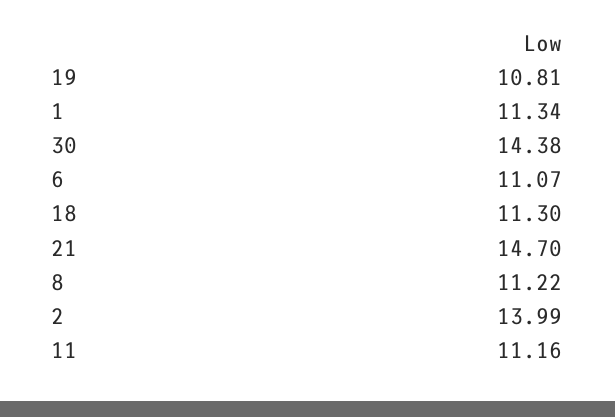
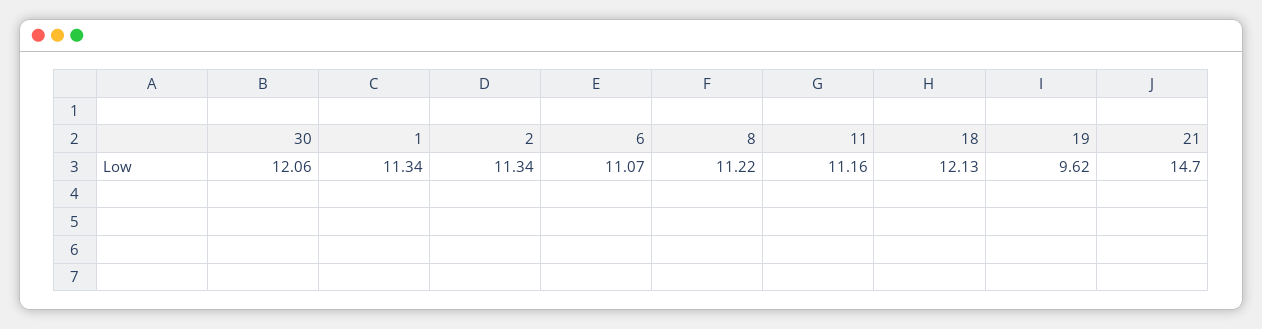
19: 10.81 -> 9.62
30: 14.38 -> 12.06
18: 11.3 -> 12.13
2: 13.99 -> 11.34

